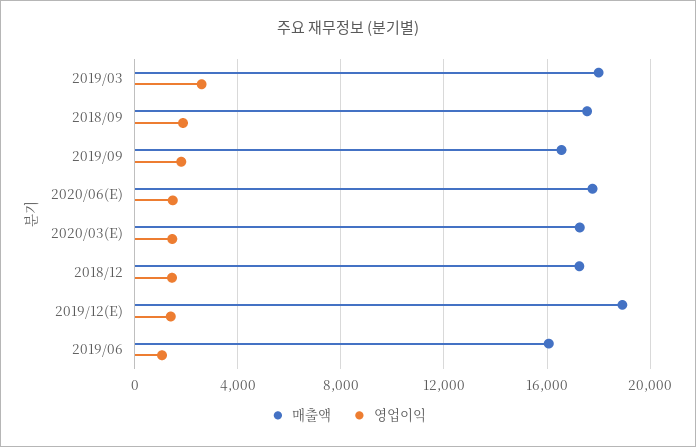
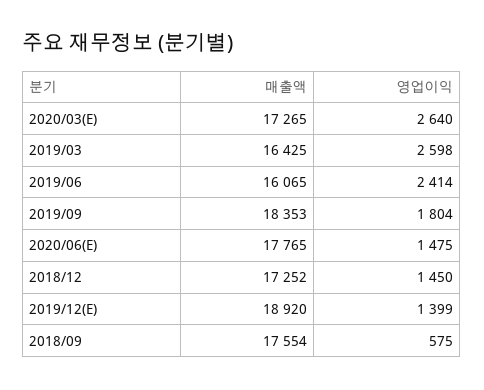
매출액, 2019/03: 18000 -> 16425
영업이익, 2018/09: 2000 -> 575
매출액, 2019/09: 16500 -> 18353
영업이익, 2020/03(E): 1500 -> 2640
영업이익, 2019/06: 1000 -> 2414

